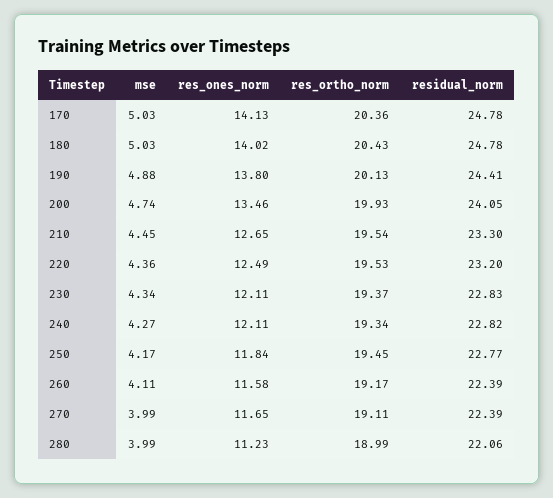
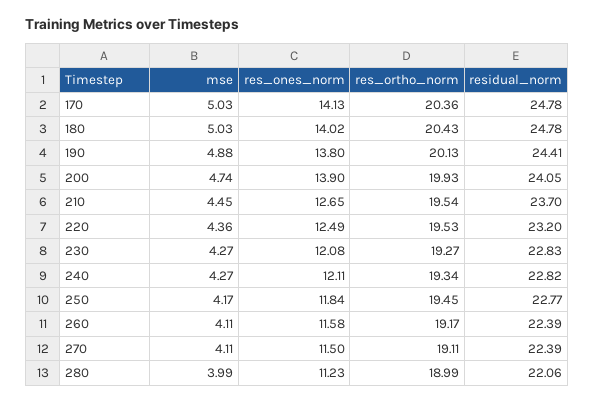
res_ones_norm, 200: 13.46 -> 13.9
residual_norm, 210: 23.3 -> 23.7
mse, 230: 4.34 -> 4.27
res_ones_norm, 230: 12.11 -> 12.08
res_ortho_norm, 230: 19.37 -> 19.27
mse, 270: 3.99 -> 4.11
res_ones_norm, 270: 11.65 -> 11.5

